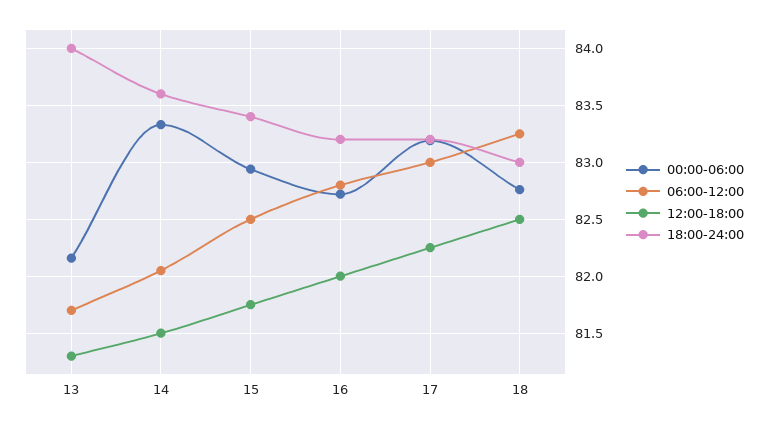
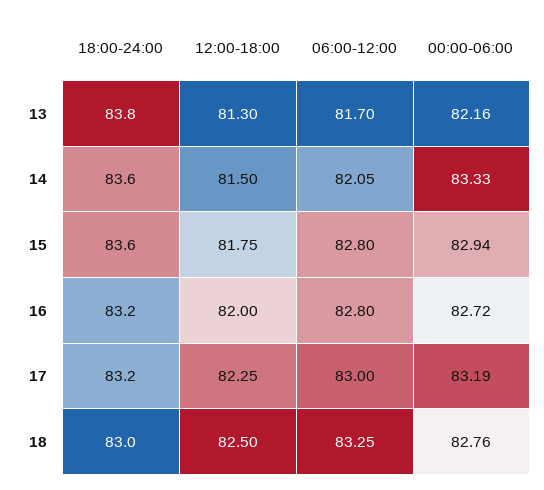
18:00-24:00, 13: 84 -> 83.8
06:00-12:00, 15: 82.5 -> 82.8
18:00-24:00, 15: 83.4 -> 83.6

